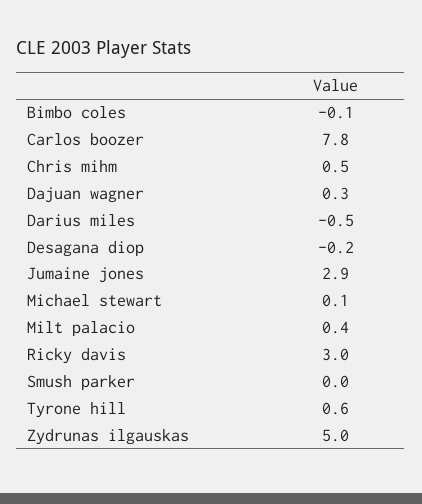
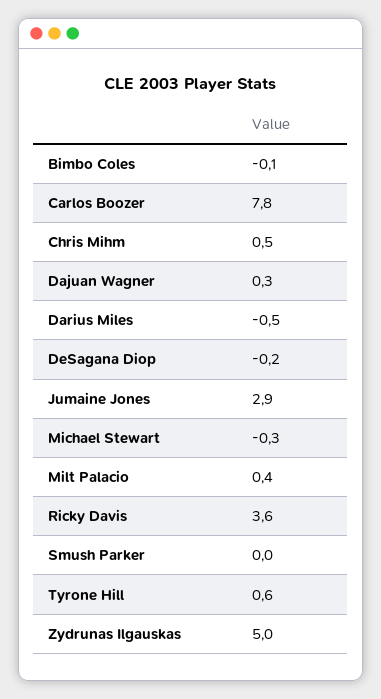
Michael stewart: 0.1 -> -0.3
Ricky davis: 3 -> 3.6

